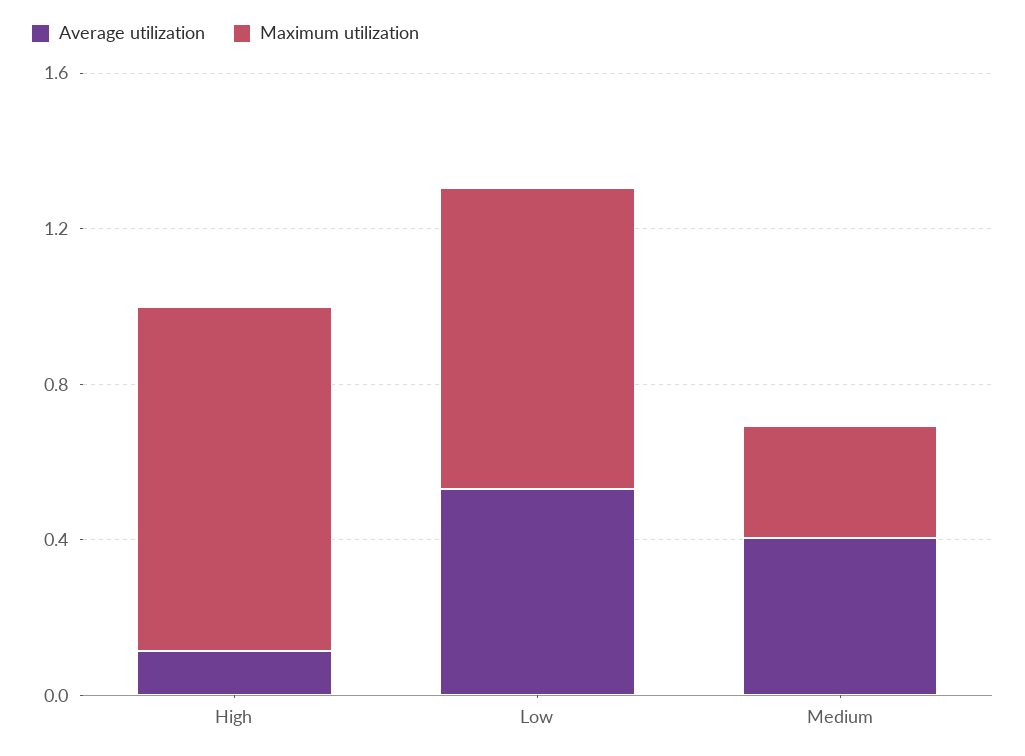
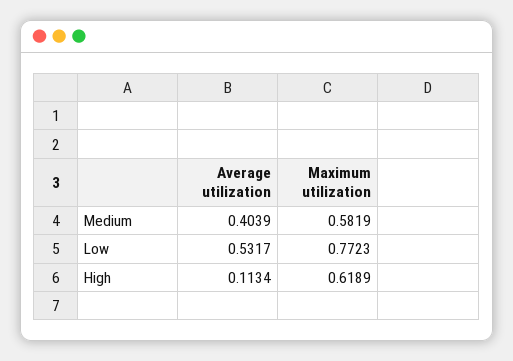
Maximum utilization, High: 0.9 -> 0.6189
Maximum utilization, Medium: 0.3 -> 0.5819

